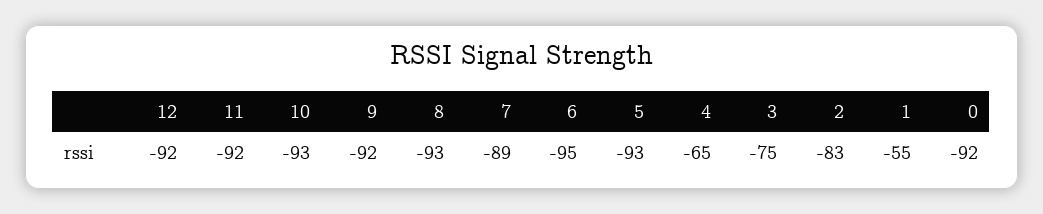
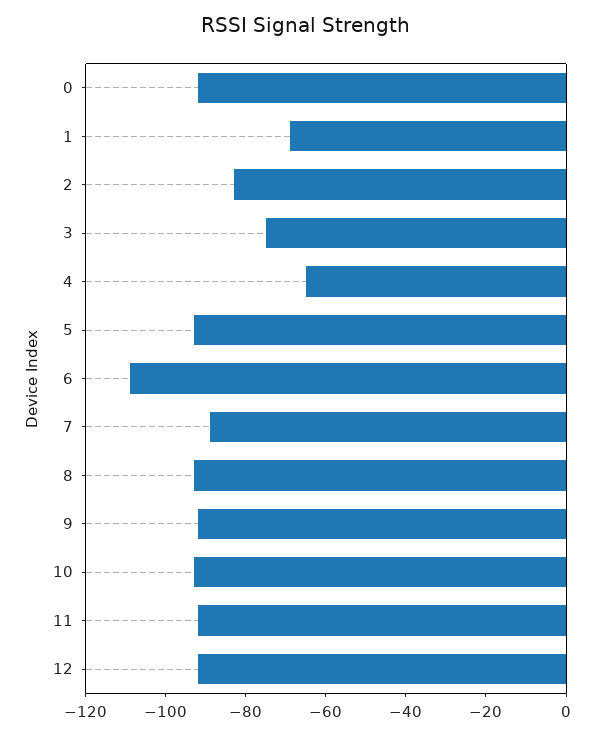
6: -95 -> -110
1: -55 -> -70

